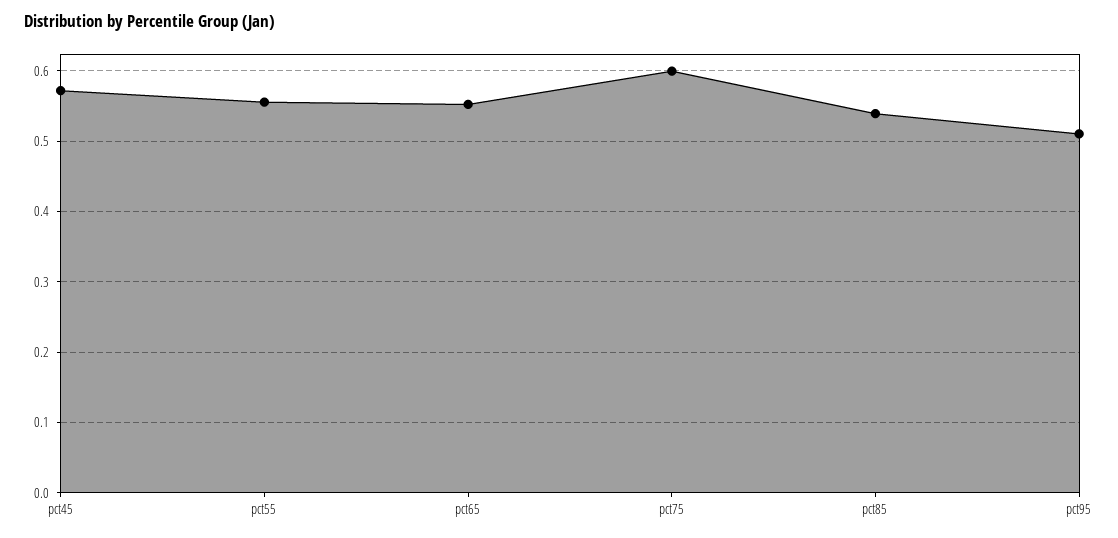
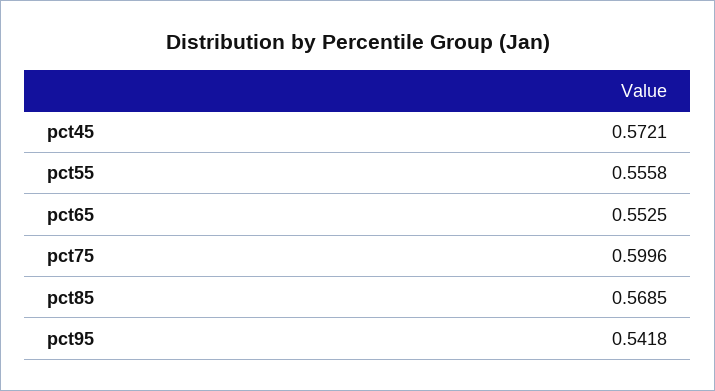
pct85: 0.54 -> 0.5685
pct95: 0.51 -> 0.5418

